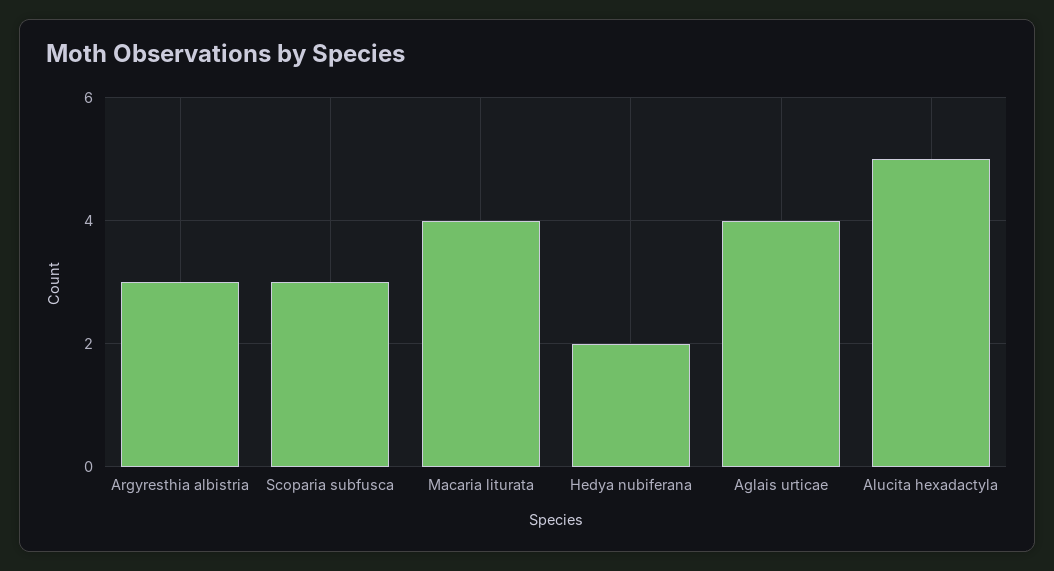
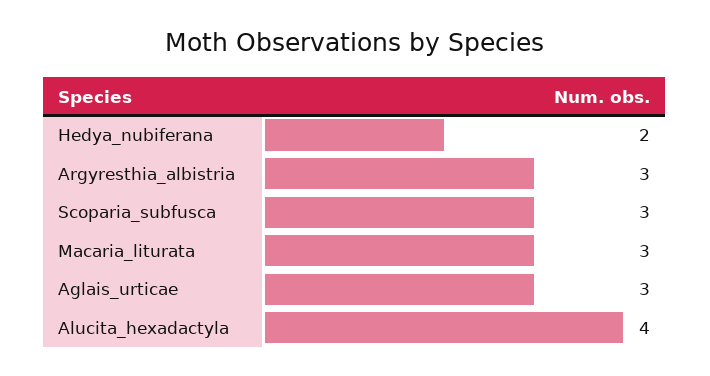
Macaria liturata: 4 -> 3
Aglais urticae: 4 -> 3
Alucita hexadactyla: 5 -> 4

